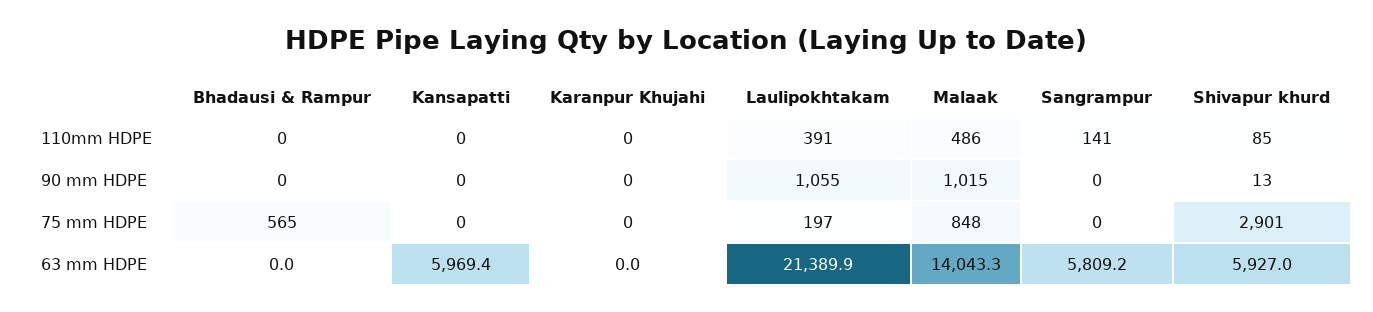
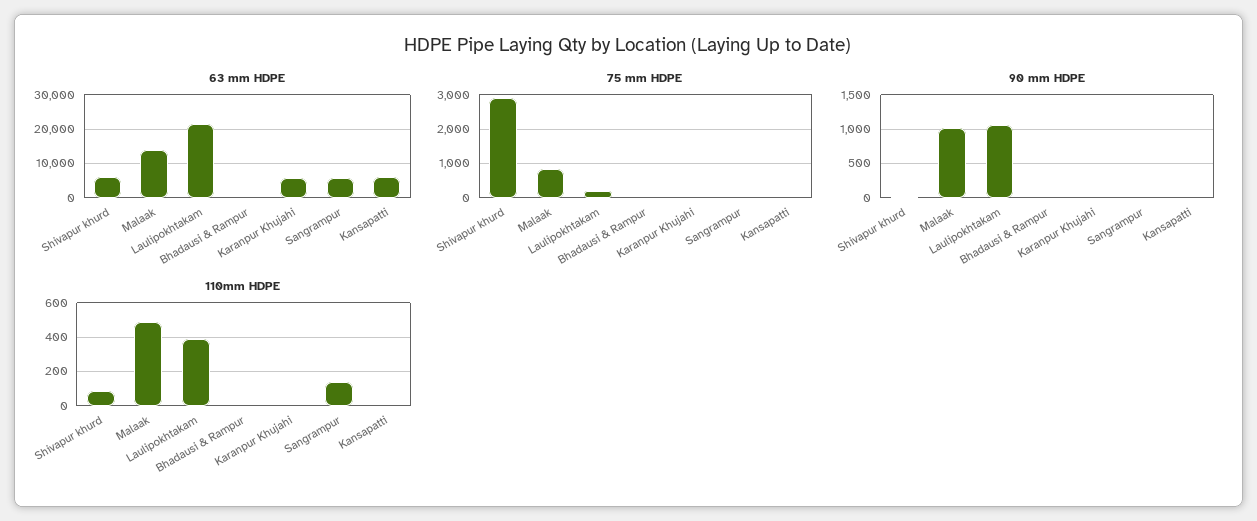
75 mm HDPE, Bhadausi & Rampur: 565 -> 0
63 mm HDPE, Karanpur Khujahi: 0 -> 6000

